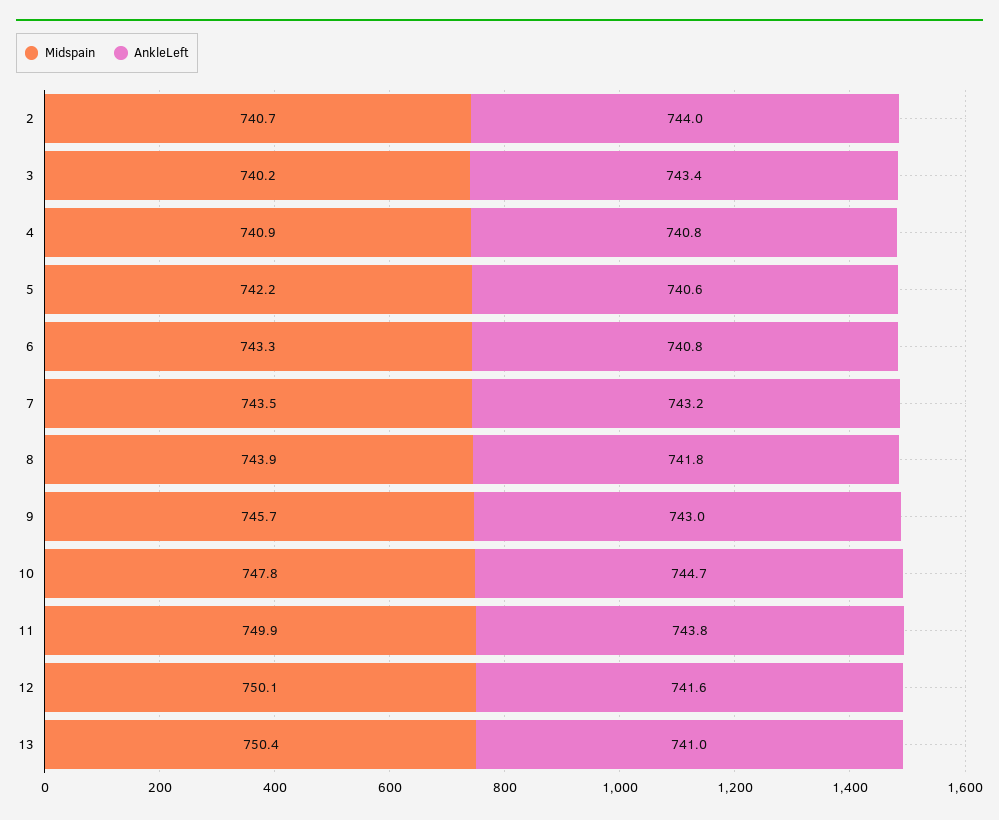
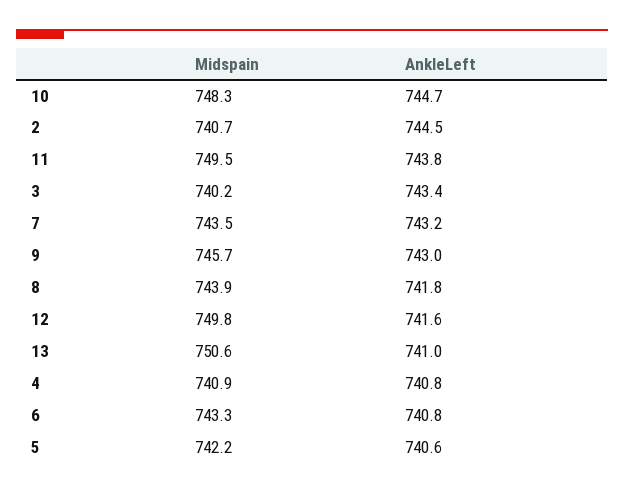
AnkleLeft, 2: 744 -> 744.5
Midspain, 10: 747.8 -> 748.3
Midspain, 11: 749.9 -> 749.5
Midspain, 12: 750.1 -> 749.8
Midspain, 13: 750.4 -> 750.6

